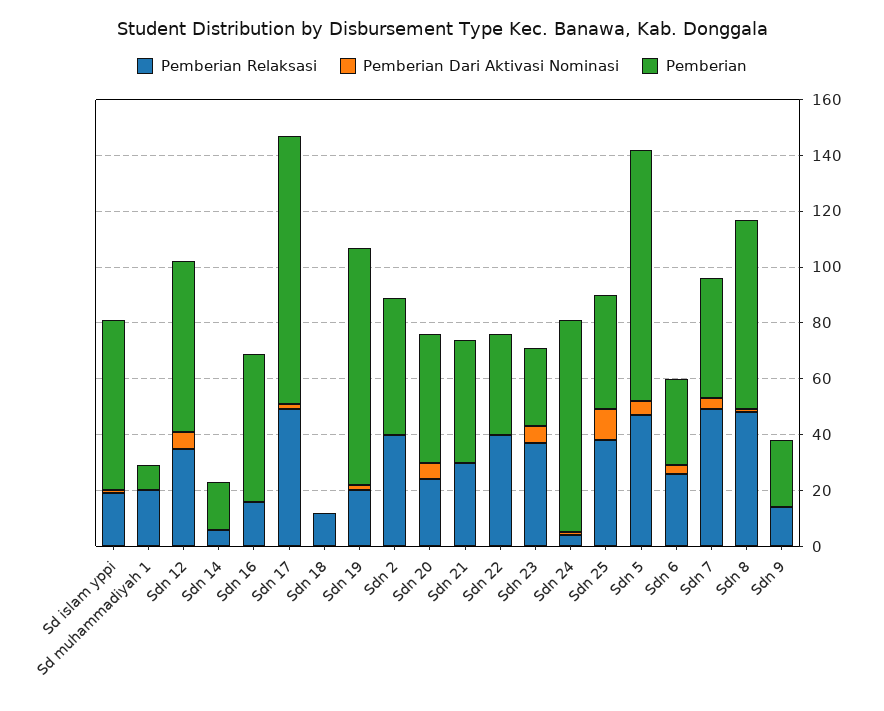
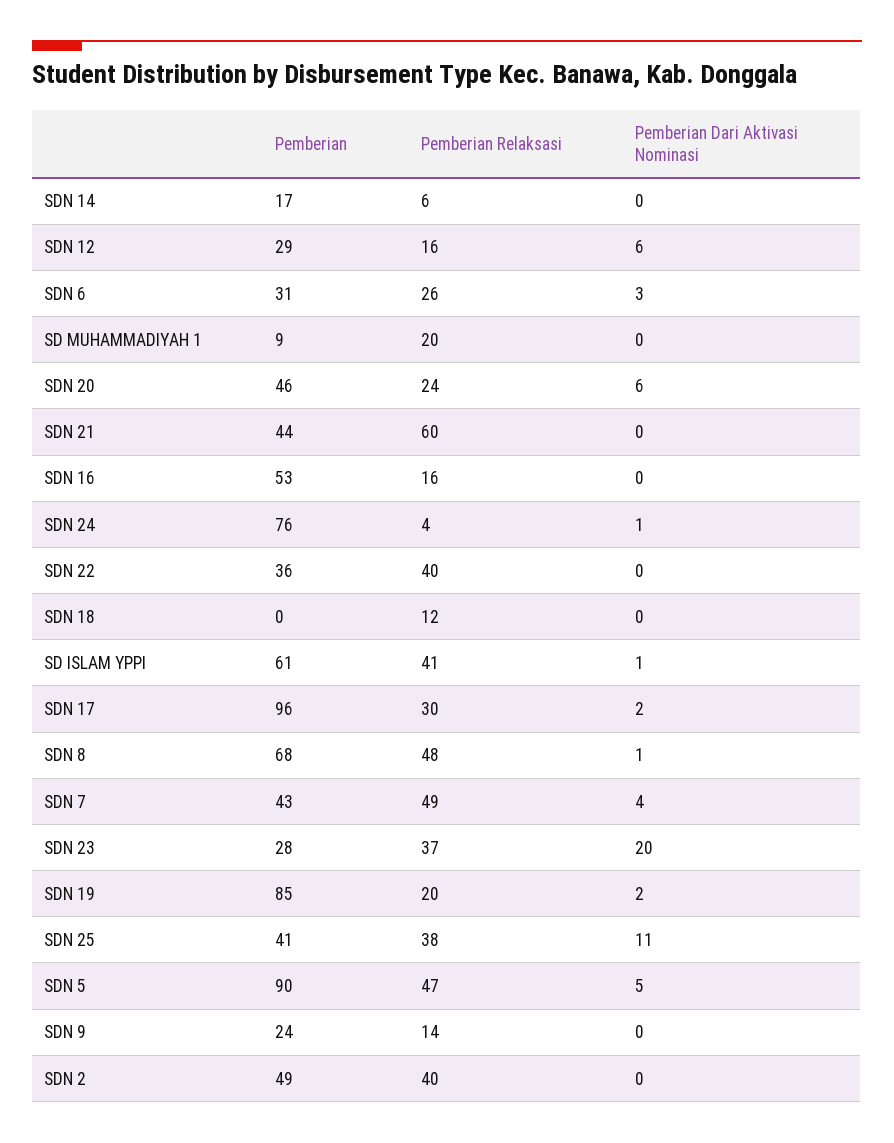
Pemberian Relaksasi, Sd islam yppi: 20 -> 41
Pemberian Relaksasi, Sdn 12: 35 -> 16
Pemberian, Sdn 12: 60 -> 29
Pemberian Relaksasi, Sdn 17: 50 -> 30
Pemberian Relaksasi, Sdn 21: 30 -> 60
Pemberian Dari Aktivasi Nominasi, Sdn 23: 5 -> 20

